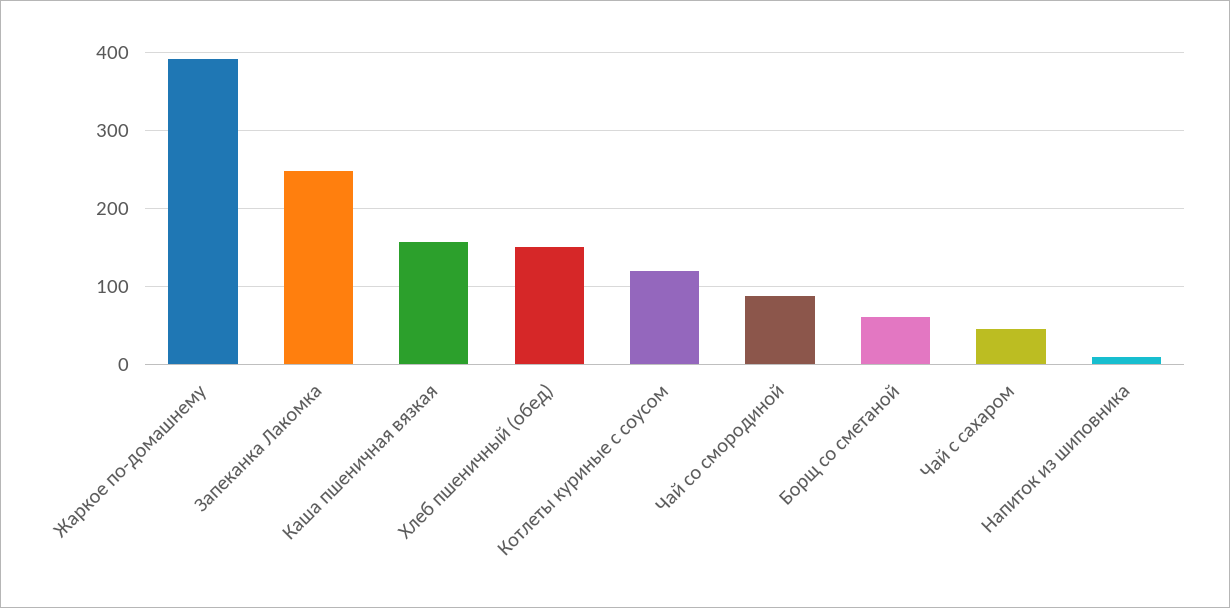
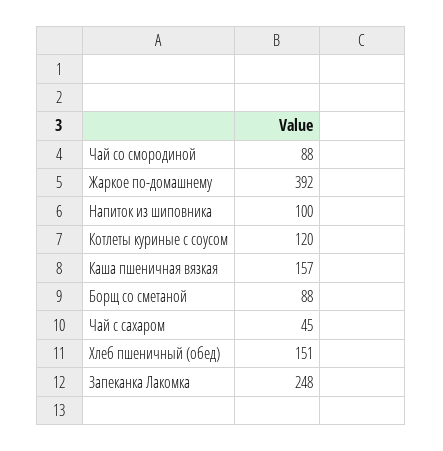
Борщ со сметаной: 60 -> 88
Напиток из шиповника: 10 -> 100

